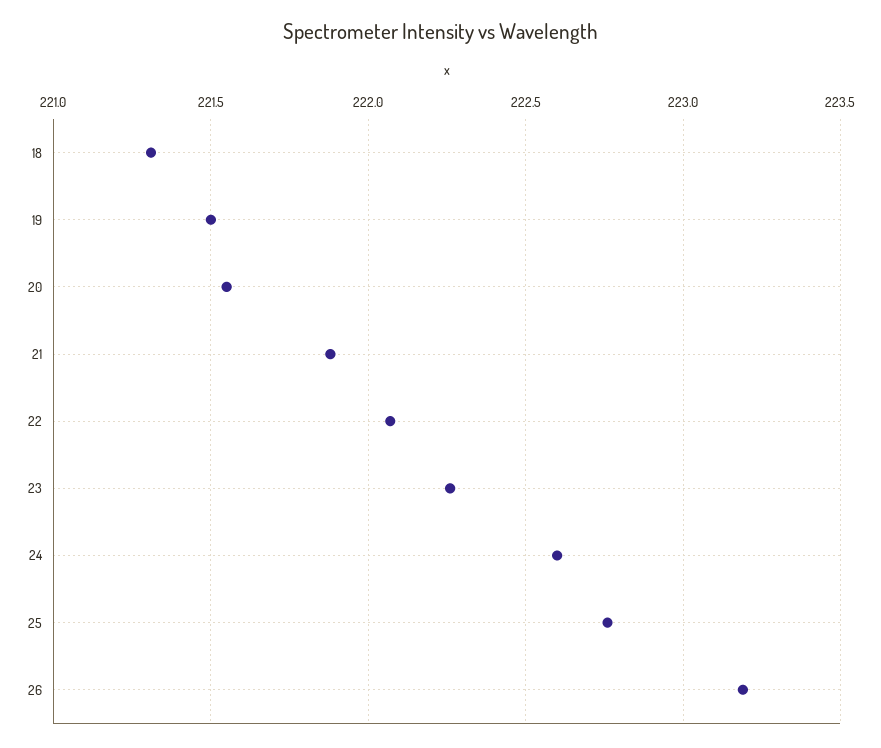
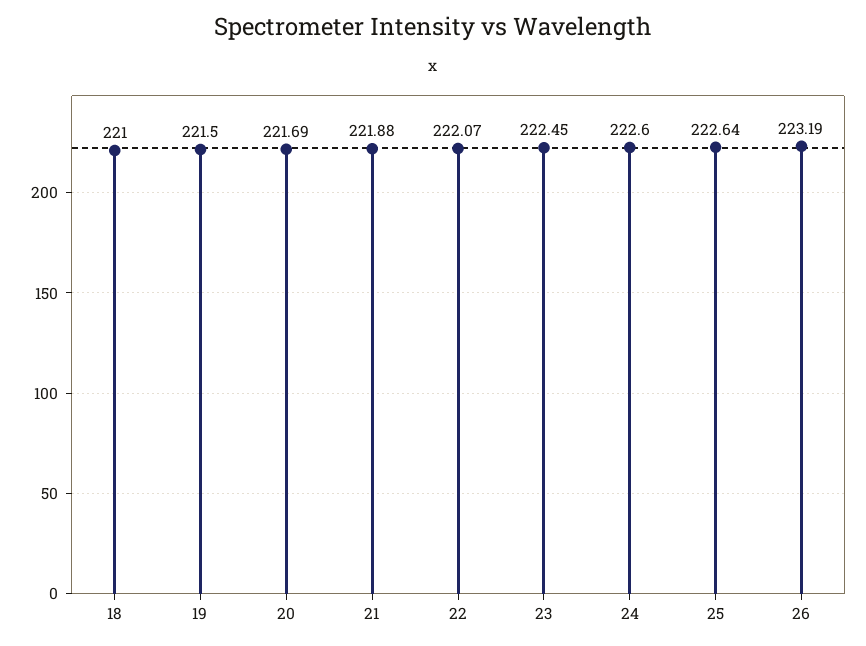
18: 221.3 -> 221
20: 221.55 -> 221.69
23: 222.25 -> 222.45
25: 222.75 -> 222.64

